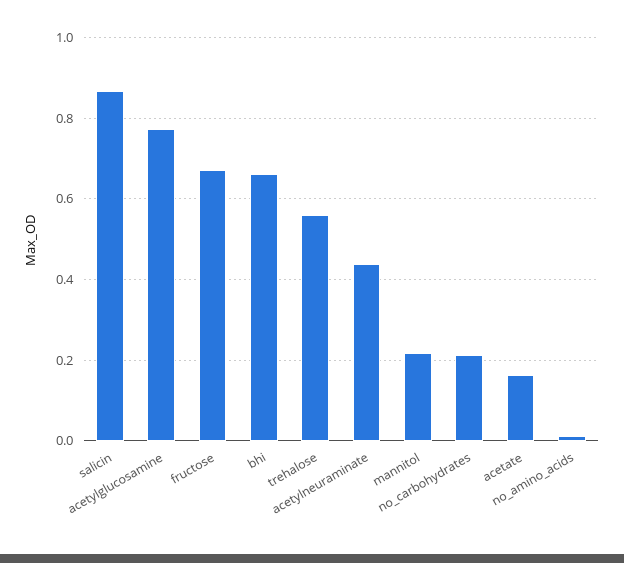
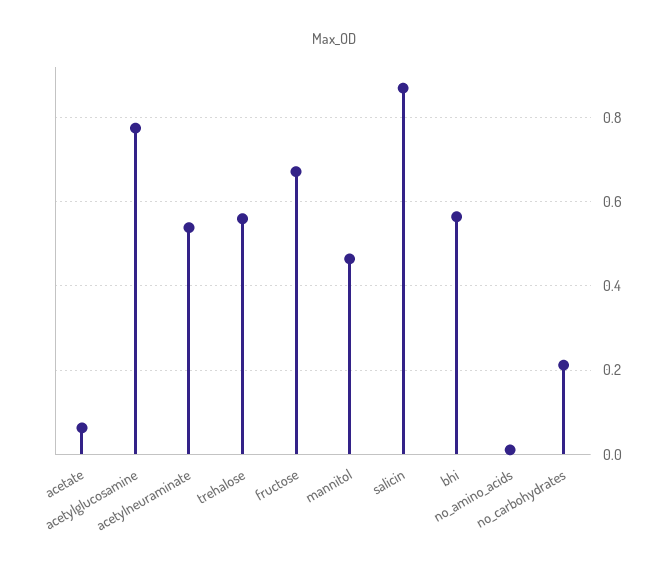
bhi: 0.66 -> 0.56
acetylneuraminate: 0.44 -> 0.54
mannitol: 0.22 -> 0.46
acetate: 0.16 -> 0.06

